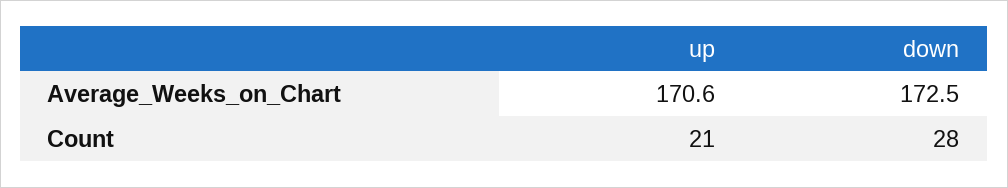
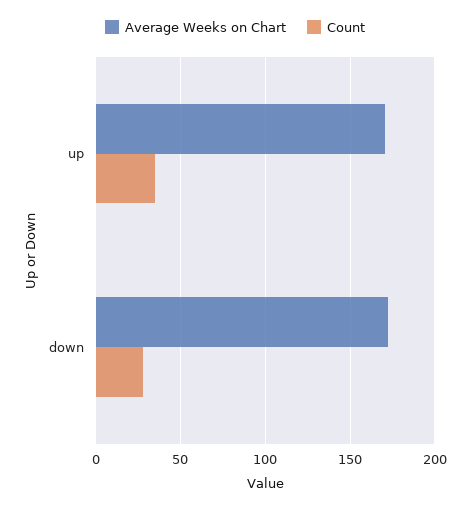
Count, up: 21 -> 35

